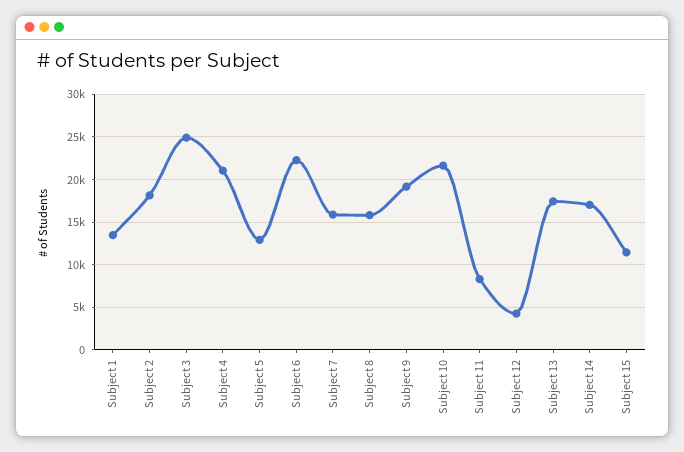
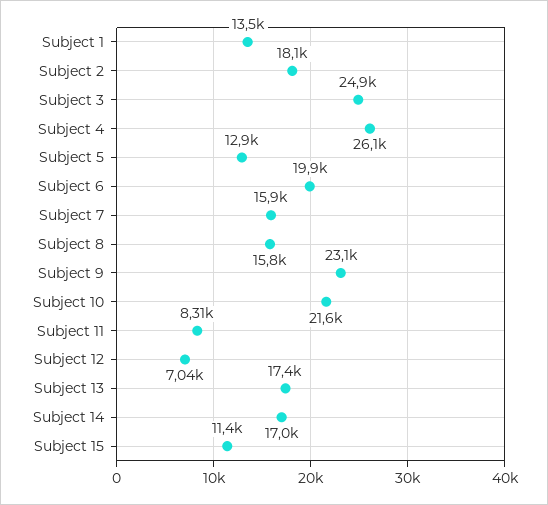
Subject 4: 21000 -> 26100
Subject 6: 22000 -> 19900
Subject 9: 19000 -> 23100
Subject 12: 4000 -> 7040

